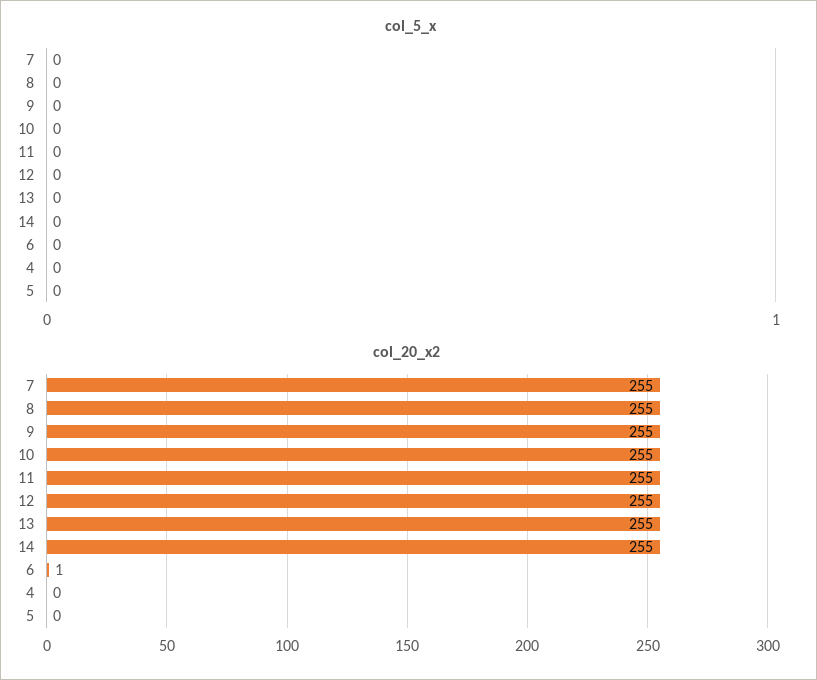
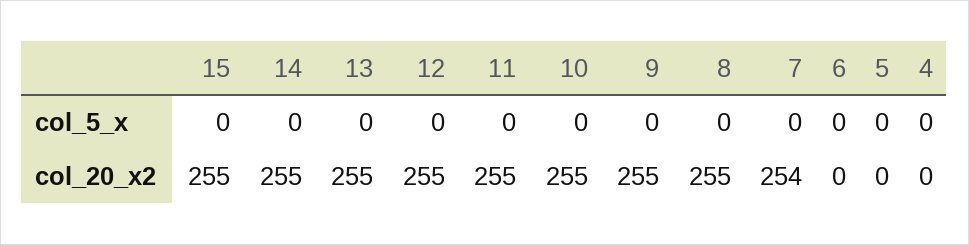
col_20_x2, 7: 255 -> 254
col_20_x2, 6: 1 -> 0
col_5_x, 15: none -> 0
col_20_x2, 15: none -> 255

